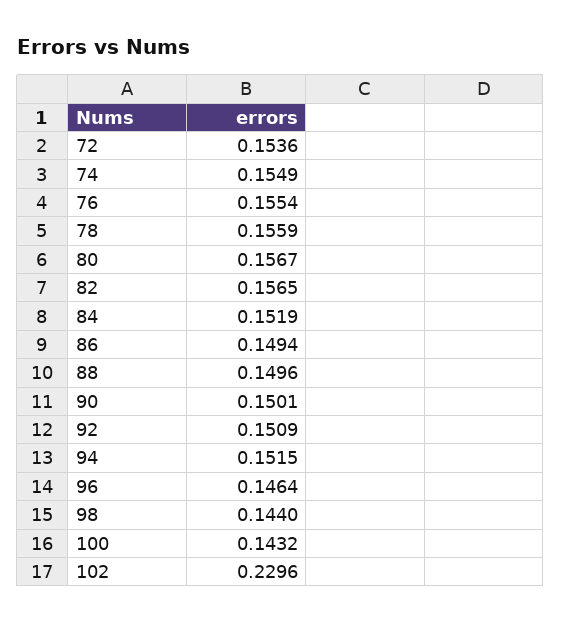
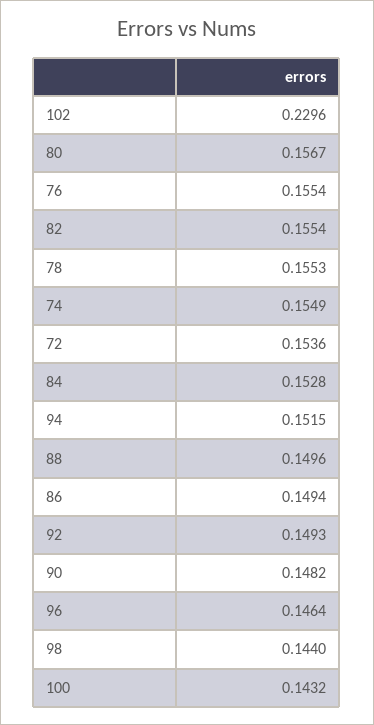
78: 0.1559 -> 0.1553
82: 0.1565 -> 0.1554
84: 0.1519 -> 0.1528
90: 0.1501 -> 0.1482
92: 0.1509 -> 0.1493

